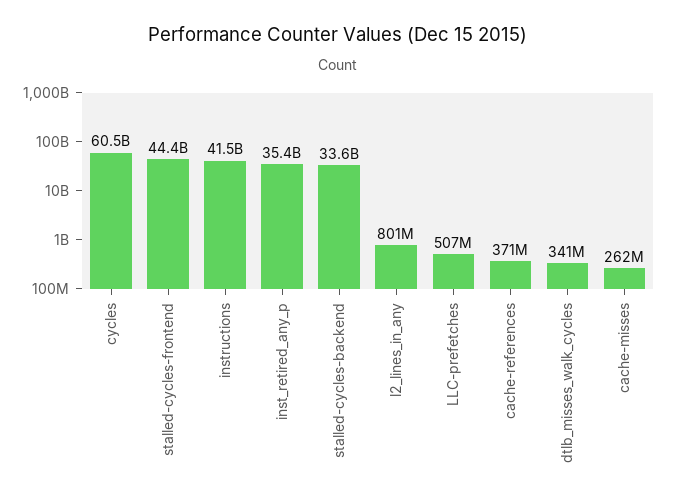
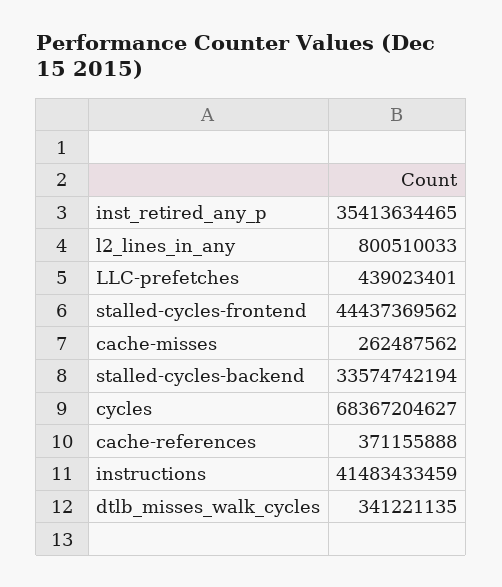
cycles: 60500000000 -> 68367204627
LLC-prefetches: 507000000 -> 439023401

